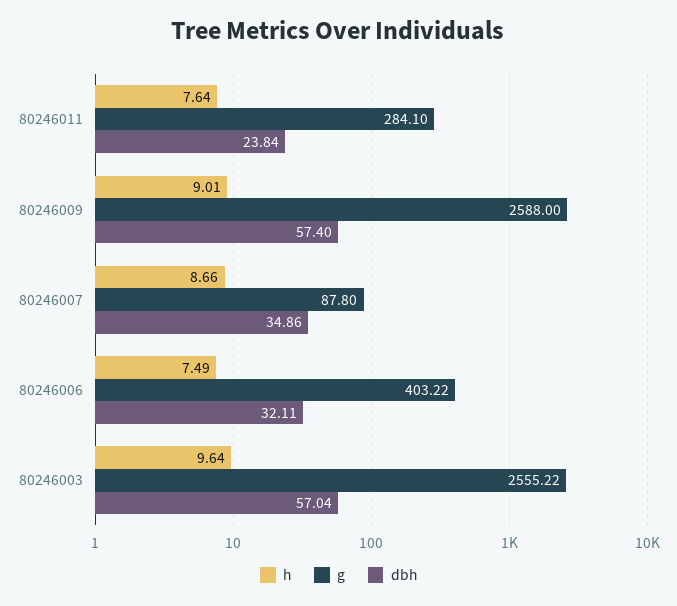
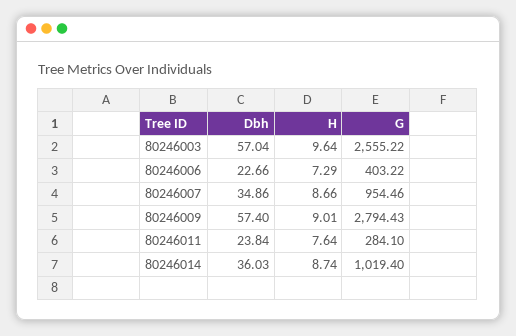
g, 80246009: 2588 -> 2794.43
g, 80246007: 87.8 -> 954.46
h, 80246006: 7.49 -> 7.29
dbh, 80246006: 32.11 -> 22.66
dbh, 80246014: none -> 36.03
h, 80246014: none -> 8.74
g, 80246014: none -> 1019.4

